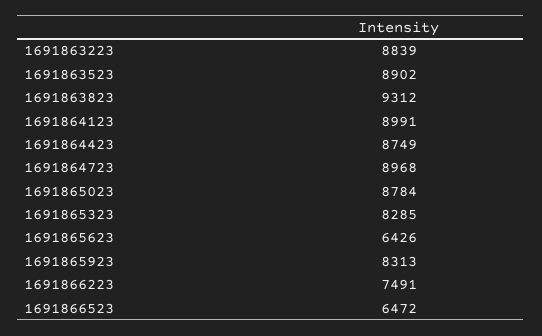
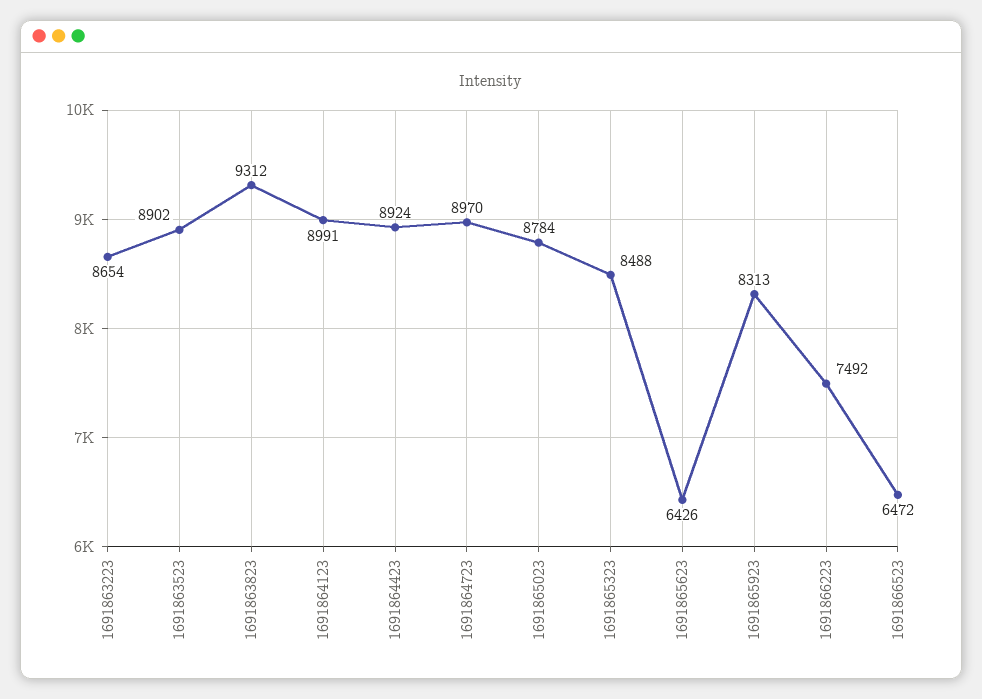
1691863223: 8839 -> 8654
1691864423: 8749 -> 8924
1691864723: 8968 -> 8970
1691865323: 8285 -> 8488
1691866223: 7491 -> 7492

